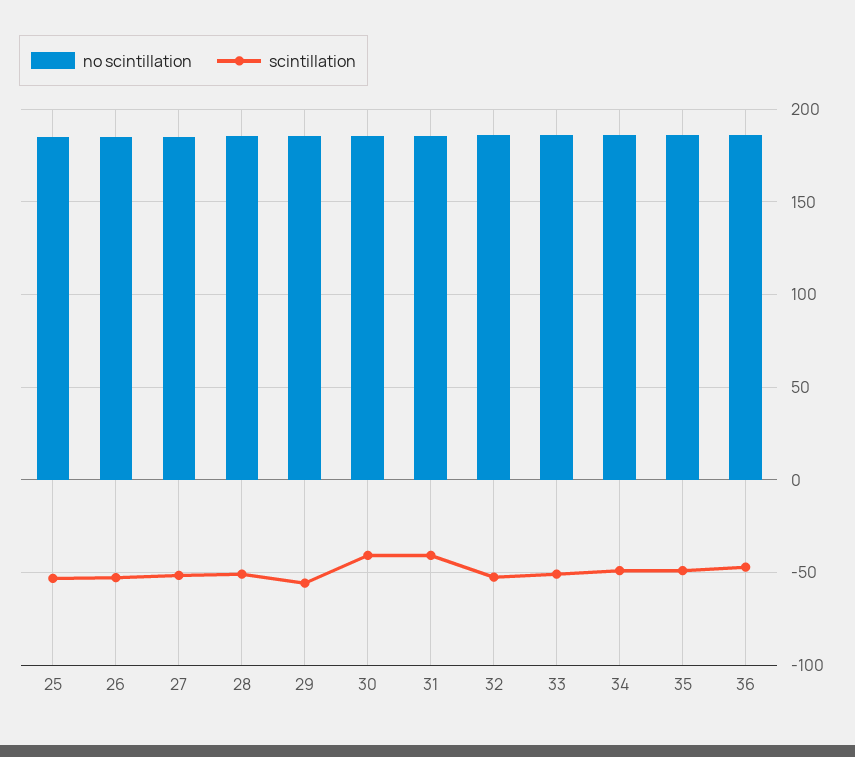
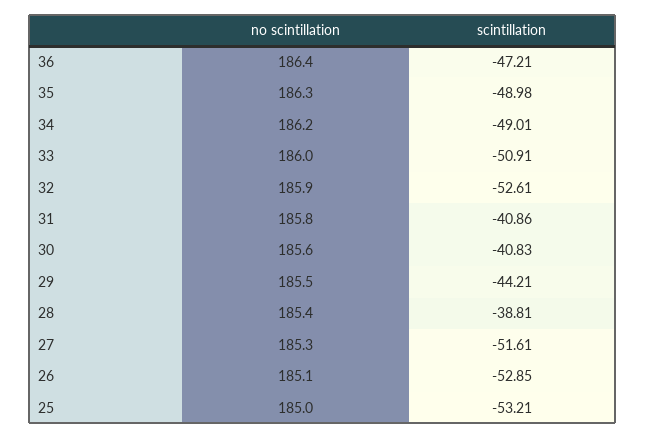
scintillation, 28: -50 -> -38.81
scintillation, 29: -55 -> -44.21

